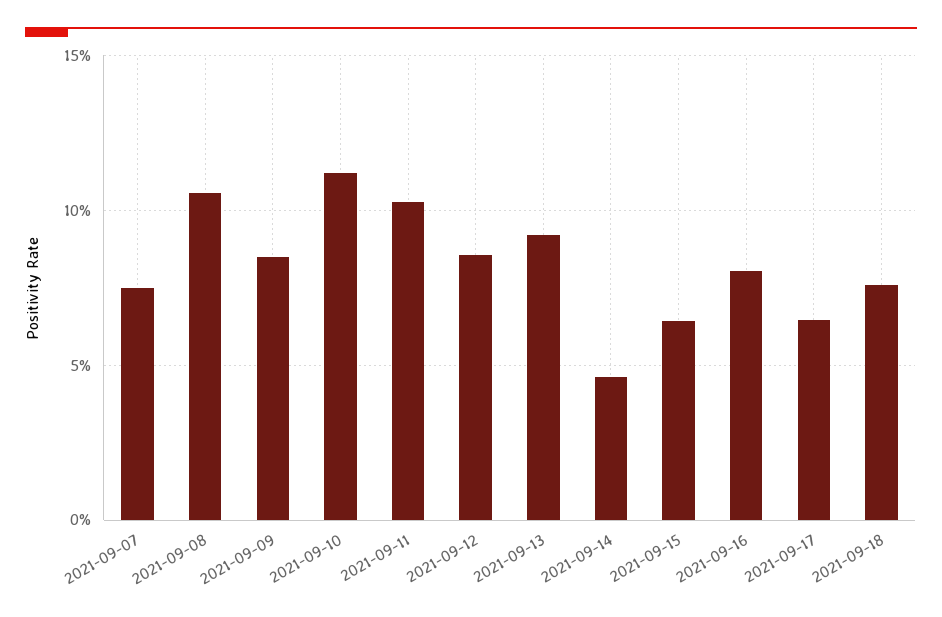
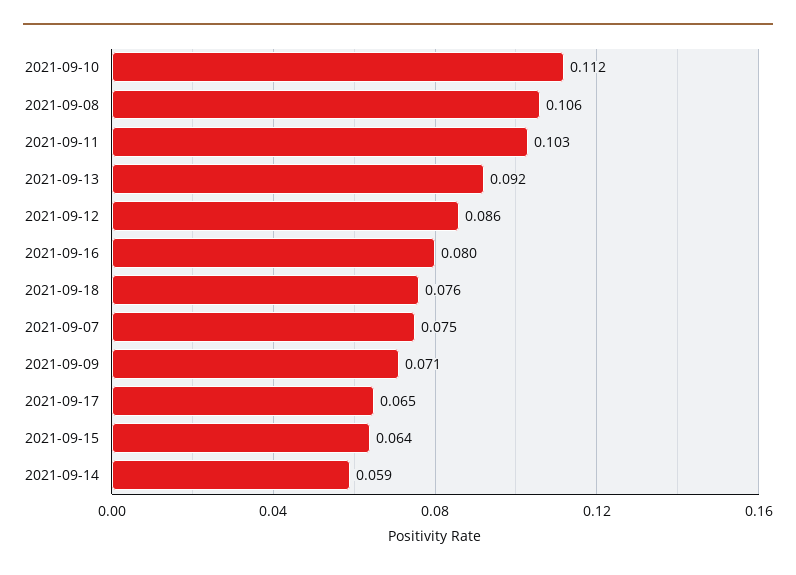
2021-09-09: 0.085 -> 0.071
2021-09-14: 0.045 -> 0.059

